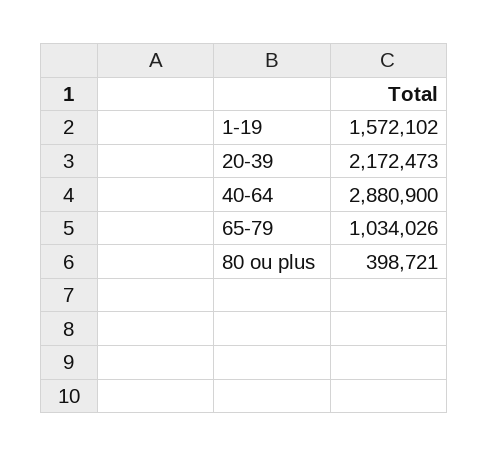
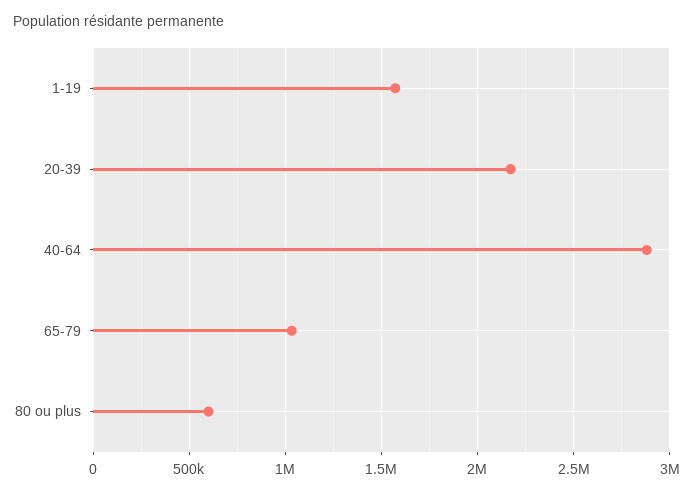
80 ou plus: 398721 -> 600000

